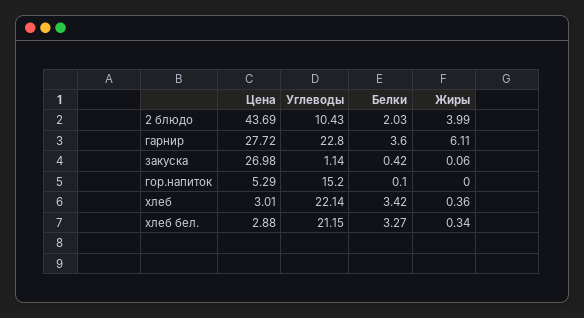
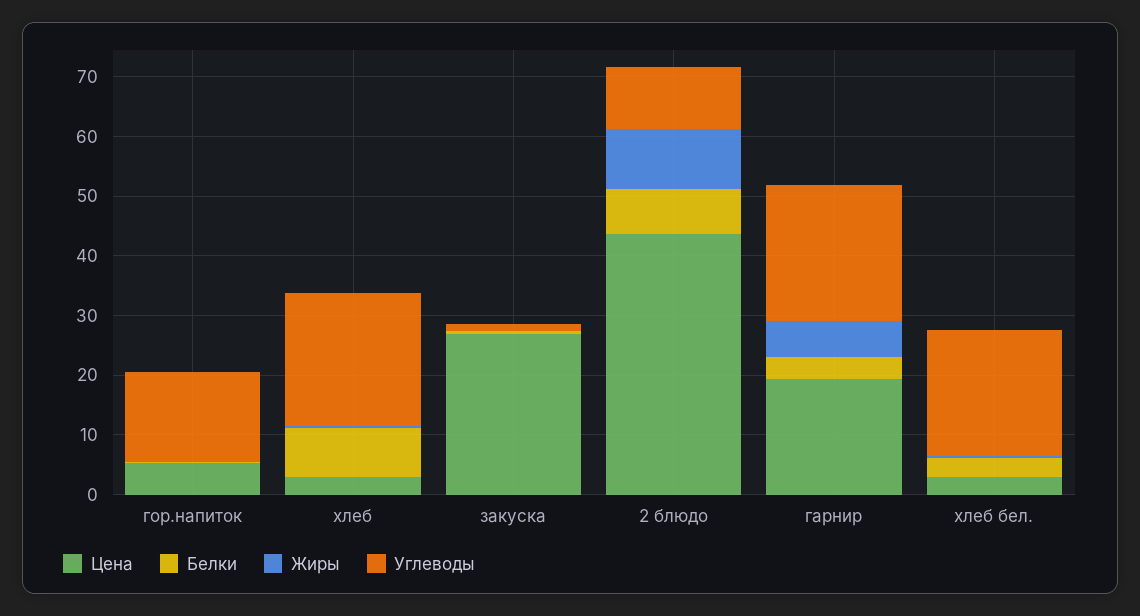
Белки, 2 блюдо: 2.03 -> 8
Жиры, 2 блюдо: 3.99 -> 10
Цена, гарнир: 27.72 -> 20
Белки, хлеб: 3.42 -> 8

